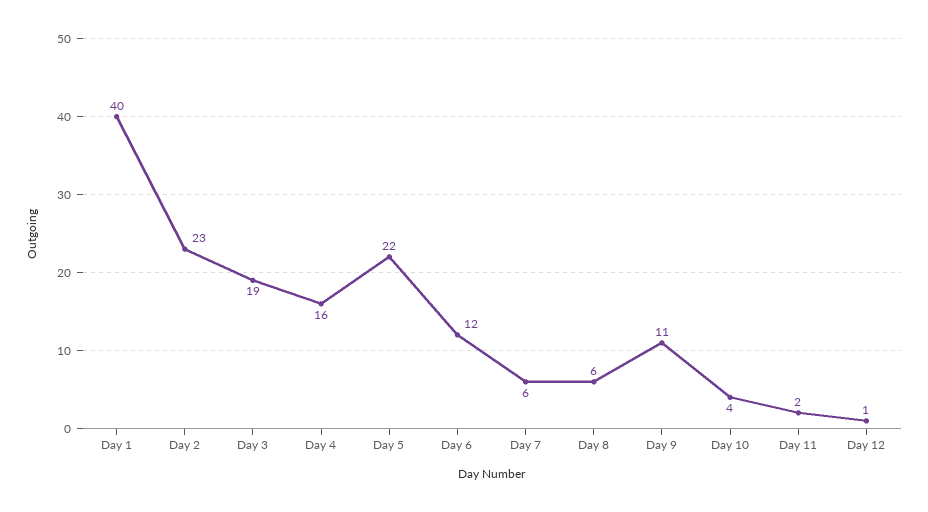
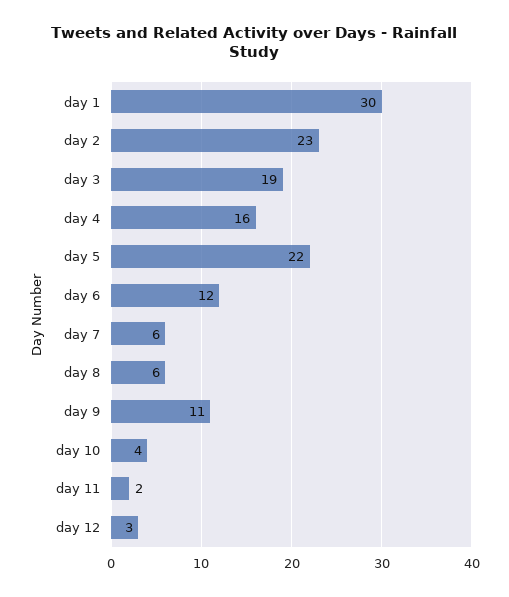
Day 1: 40 -> 30
Day 12: 1 -> 3

